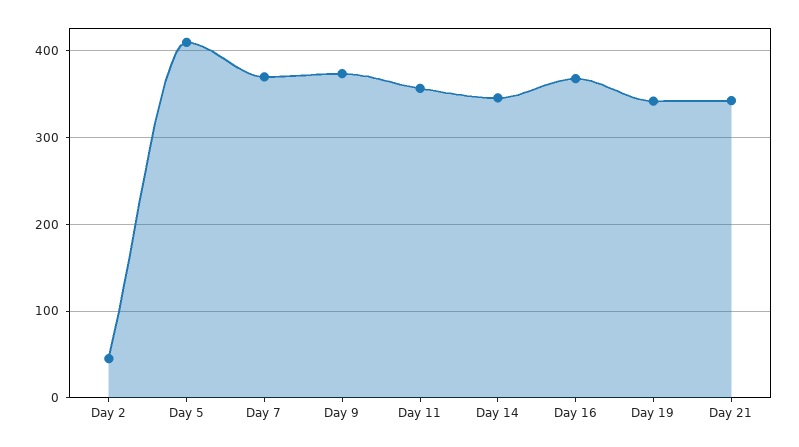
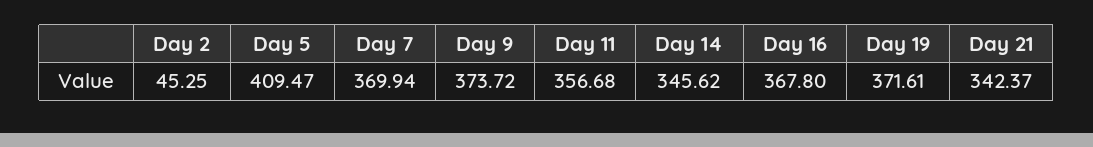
Day 19: 340 -> 371.61

